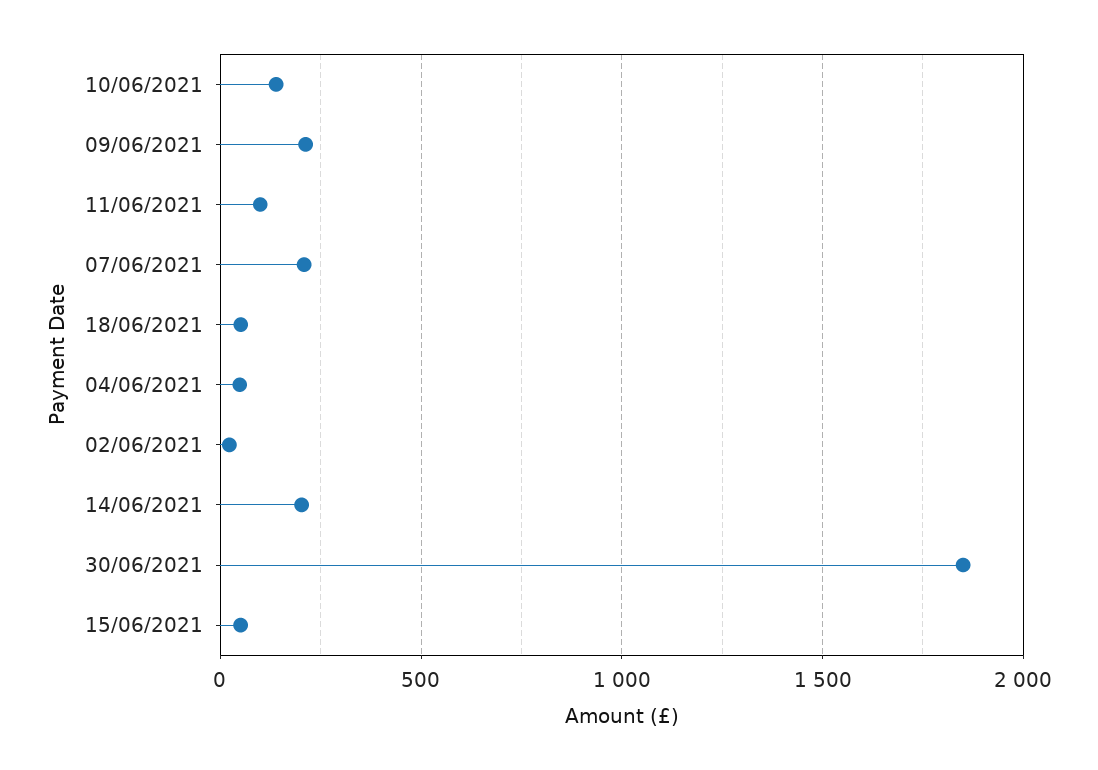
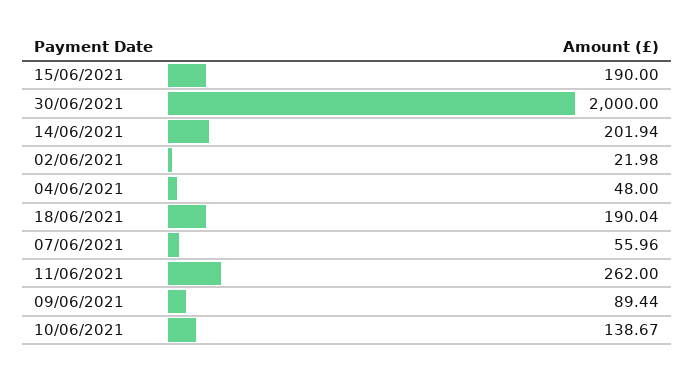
09/06/2021: 200 -> 89.44
11/06/2021: 100 -> 262
07/06/2021: 200 -> 55.96
18/06/2021: 50 -> 190.04
30/06/2021: 1850 -> 2000
15/06/2021: 50 -> 190

